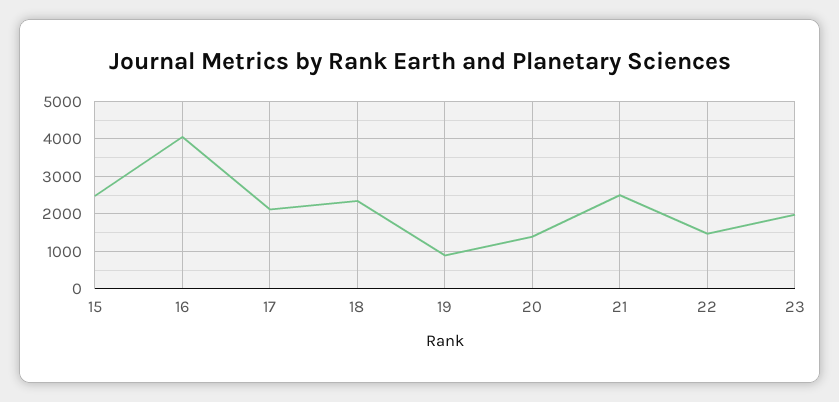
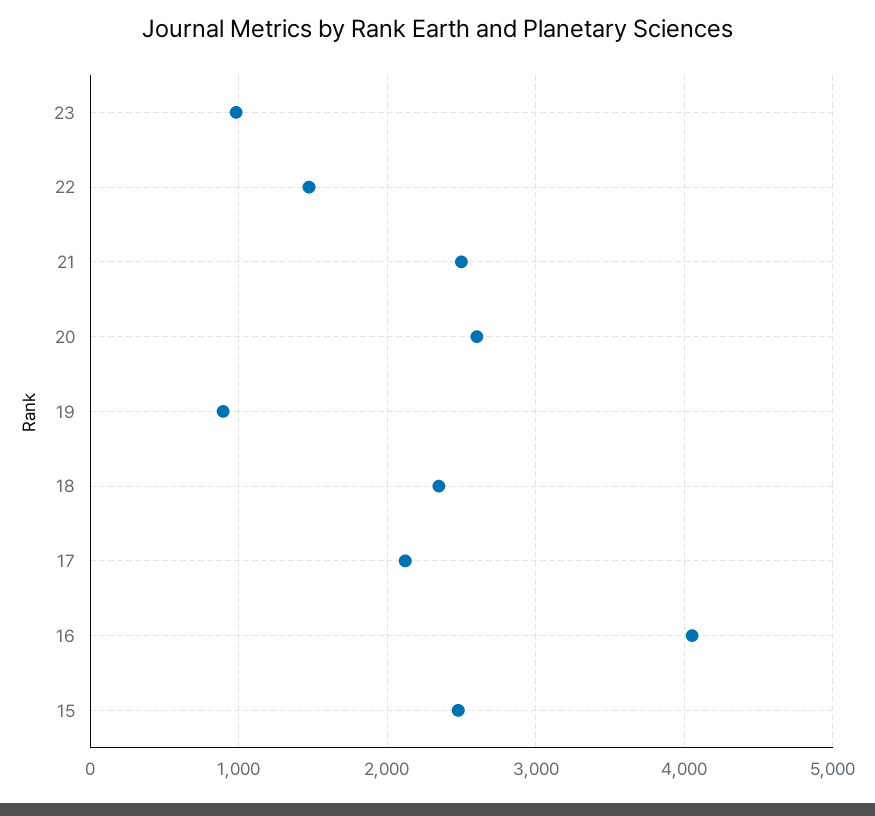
20: 1400 -> 2600
23: 2000 -> 1000

